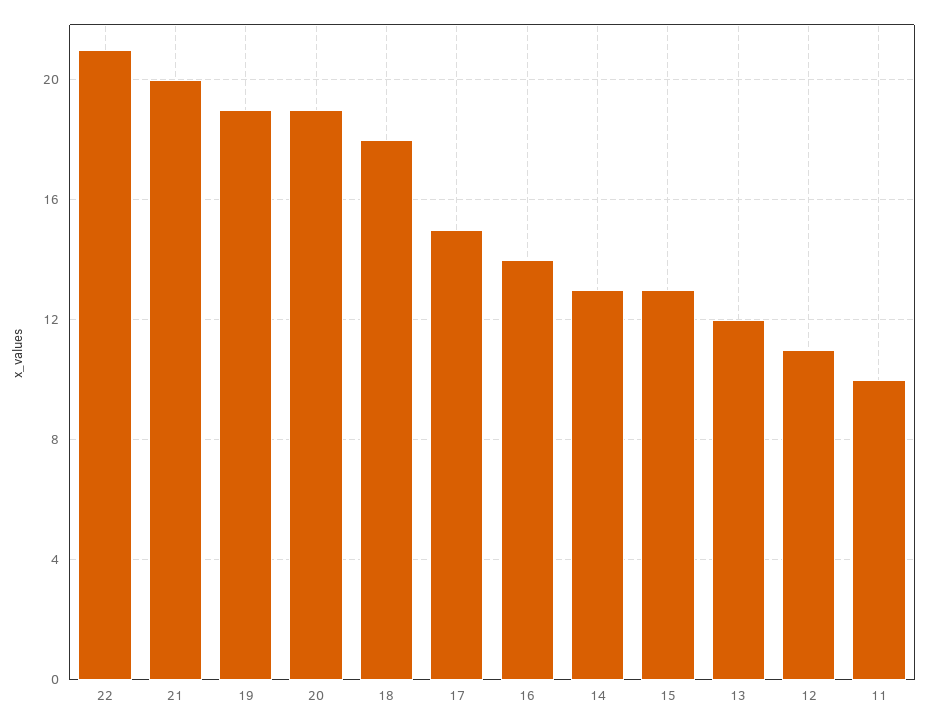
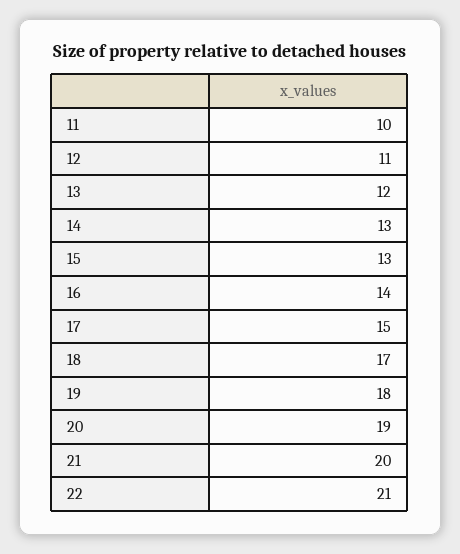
19: 19 -> 18
18: 18 -> 17

